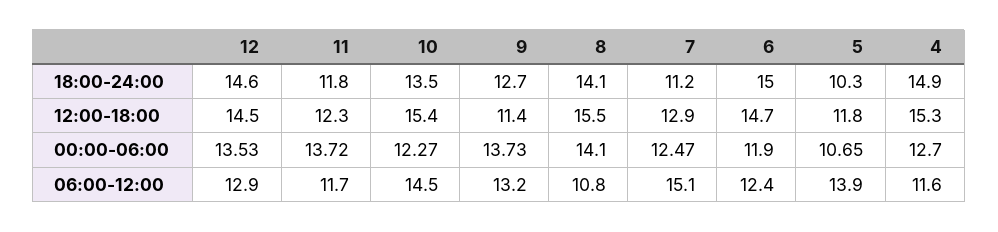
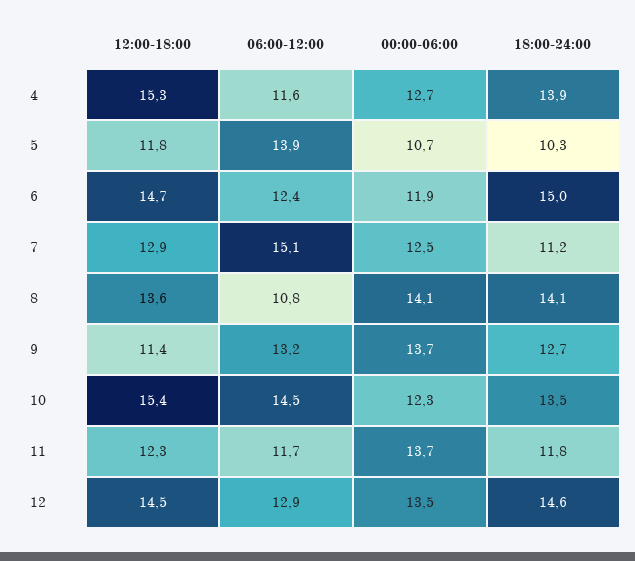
4, 18:00-24:00: 14.9 -> 13.9
8, 12:00-18:00: 15.5 -> 13.6

